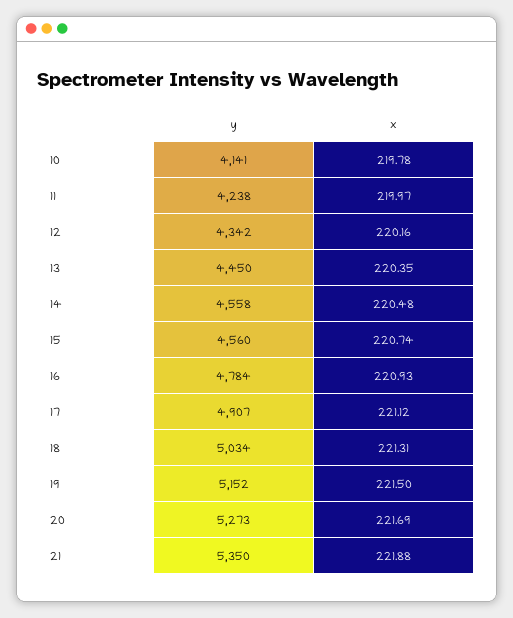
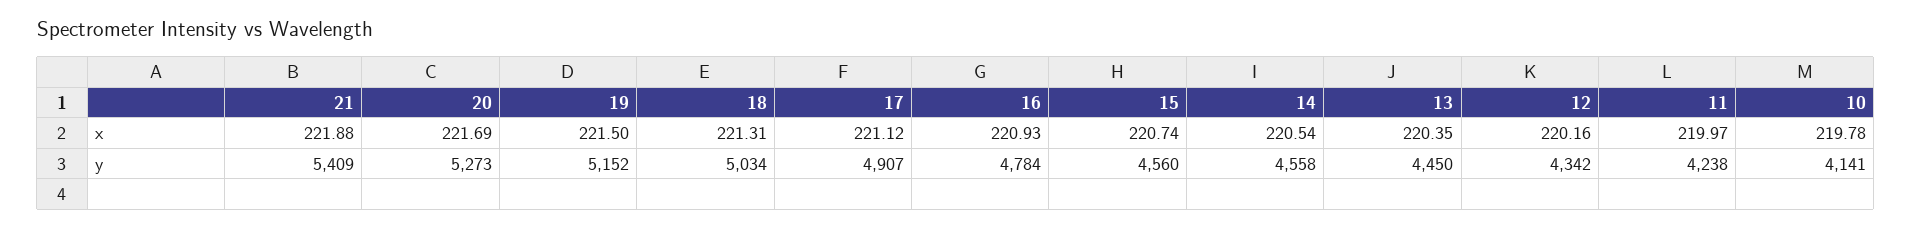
x, 14: 220.48 -> 220.54
y, 21: 5350 -> 5409

